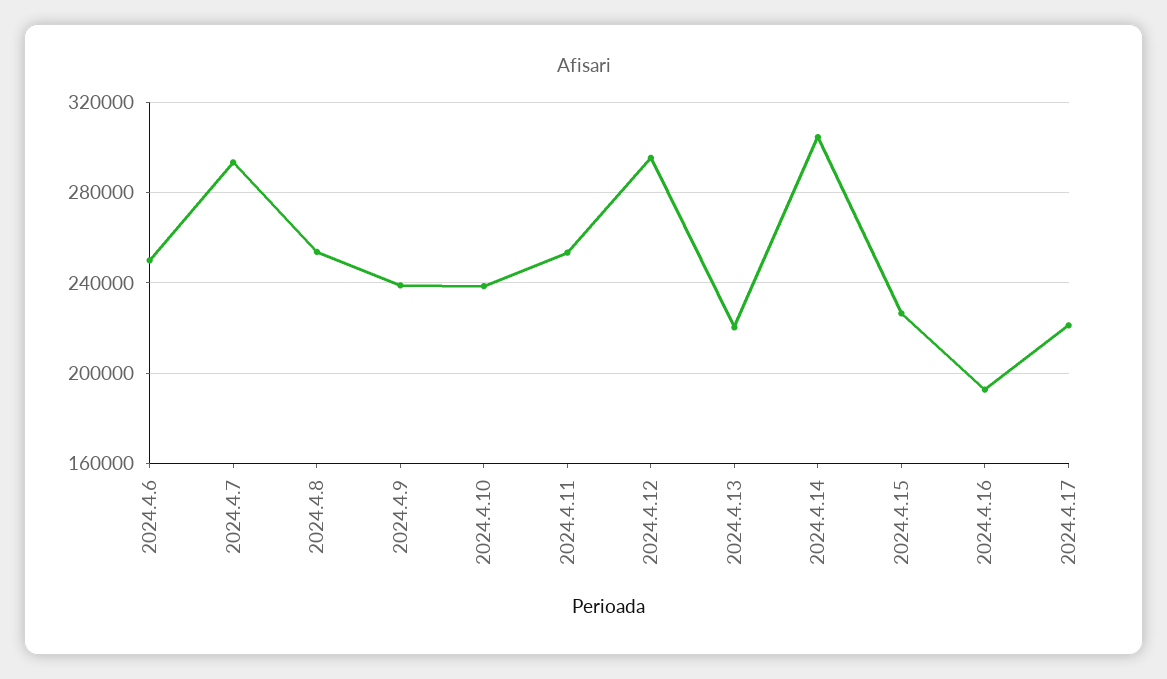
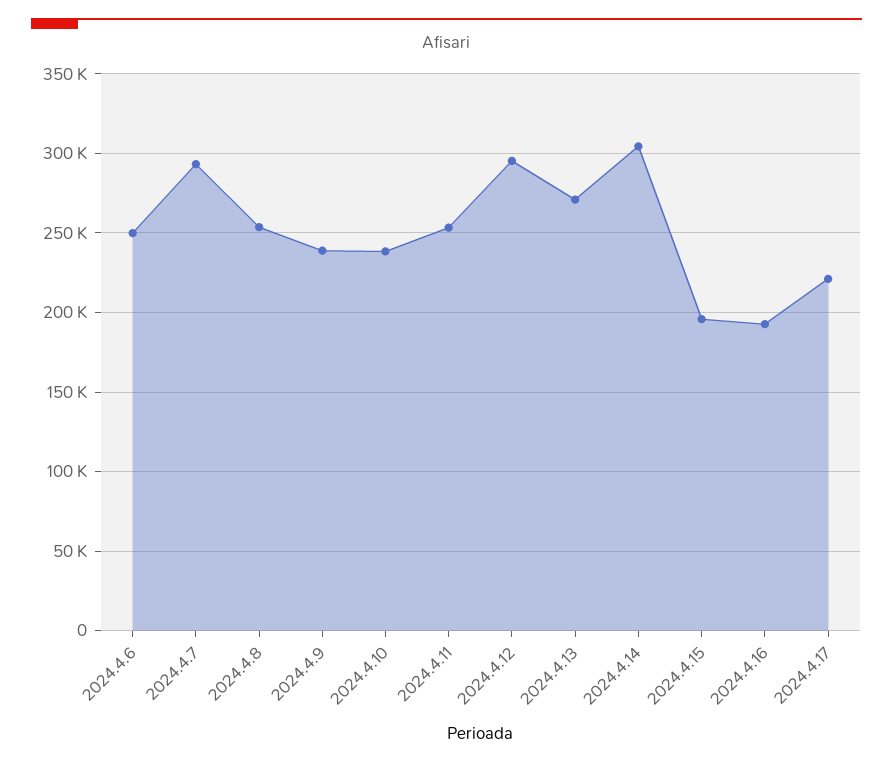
2024.4.13: 220000 -> 270000
2024.4.15: 225000 -> 195000

